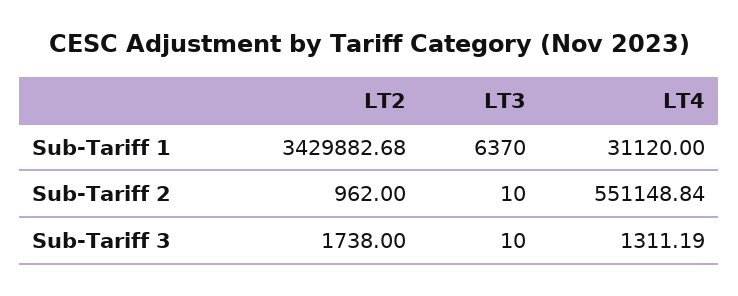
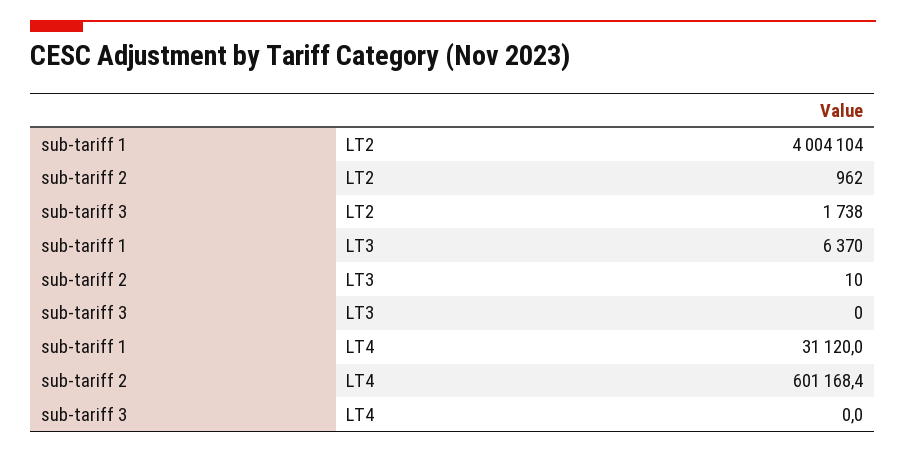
LT2, Sub-Tariff 1: 3429882.68 -> 4004104
LT4, Sub-Tariff 2: 551148.84 -> 601168.4
LT3, Sub-Tariff 3: 10 -> 0
LT4, Sub-Tariff 3: 1311.19 -> 0

